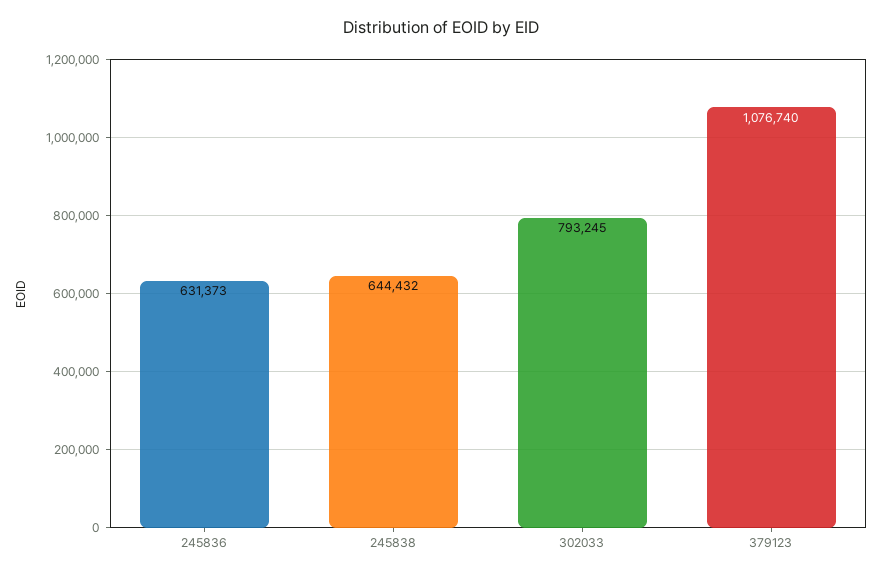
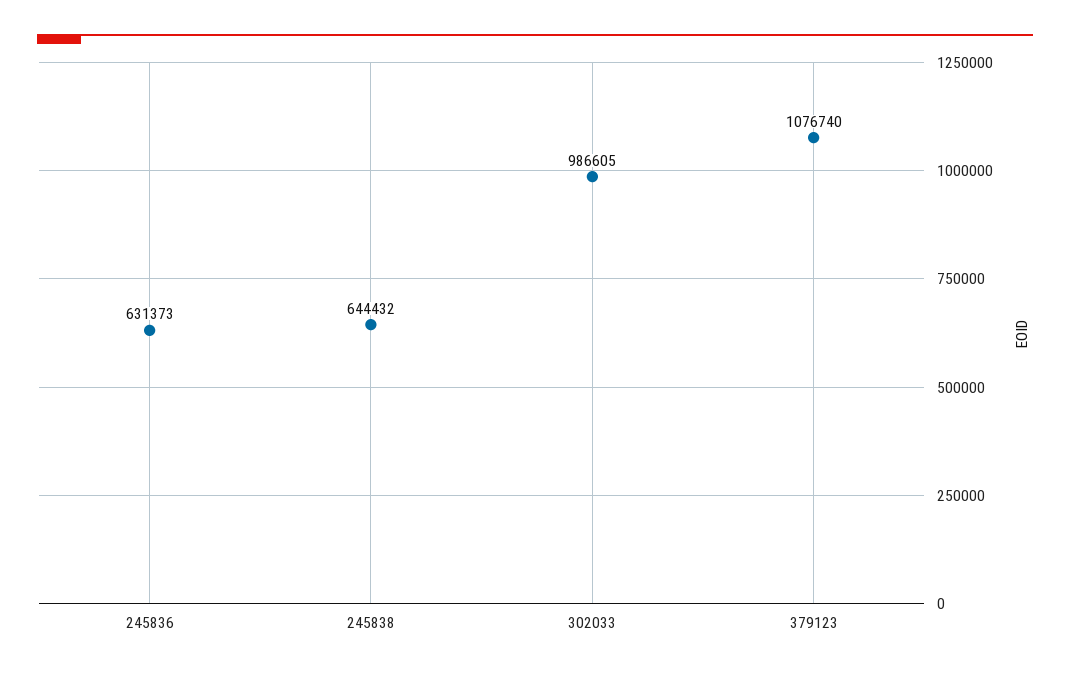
302033: 793245 -> 986605

